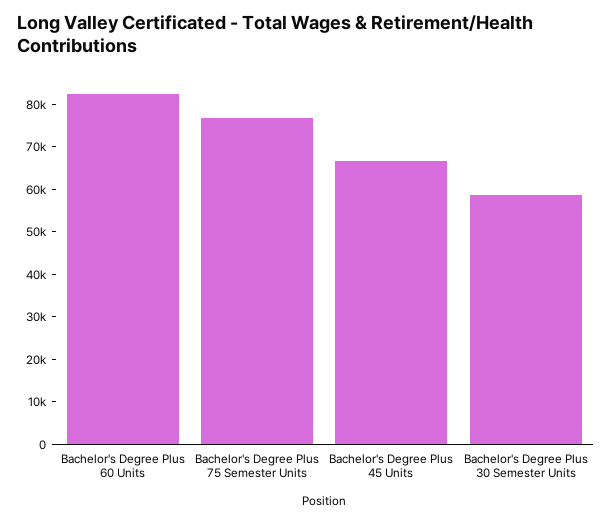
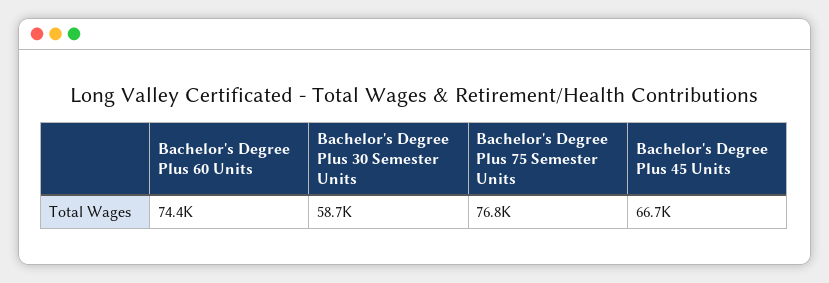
Bachelor's Degree Plus 60 Units: 82000 -> 74400

